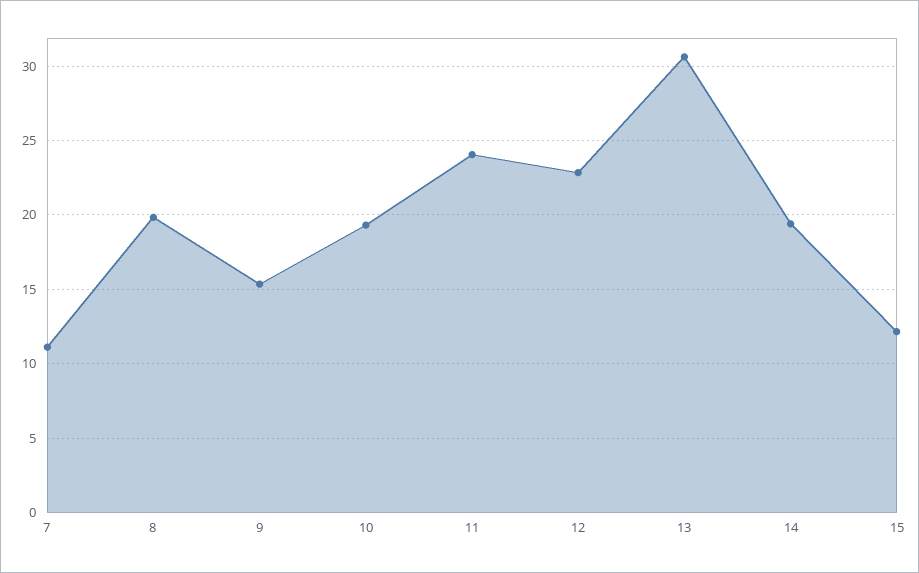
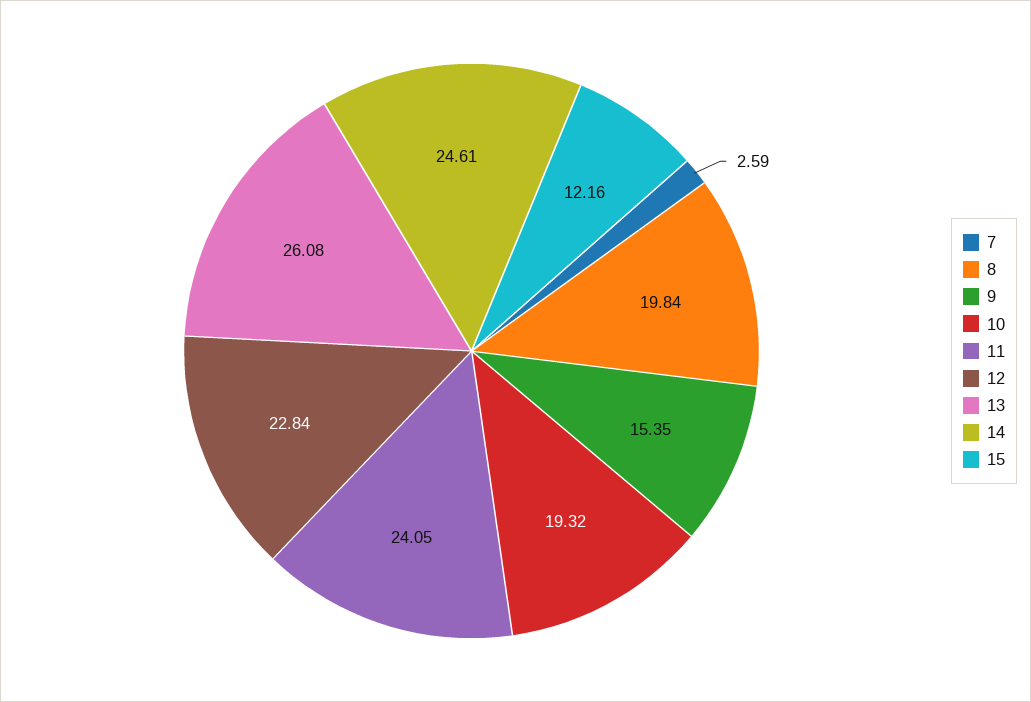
7: 11 -> 2.59
13: 30.5 -> 26.08
14: 19.5 -> 24.61

